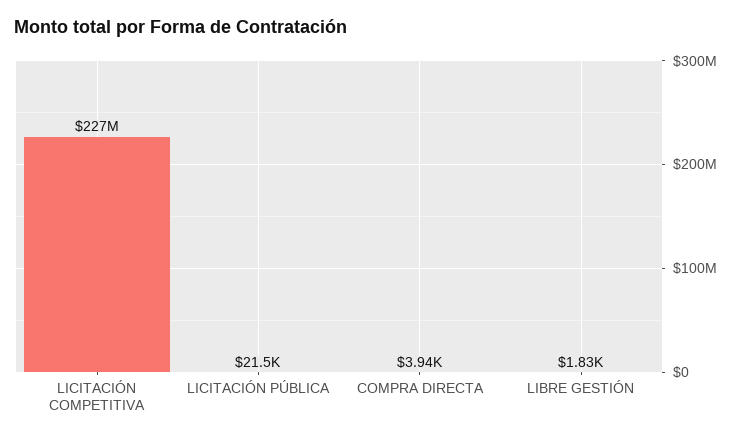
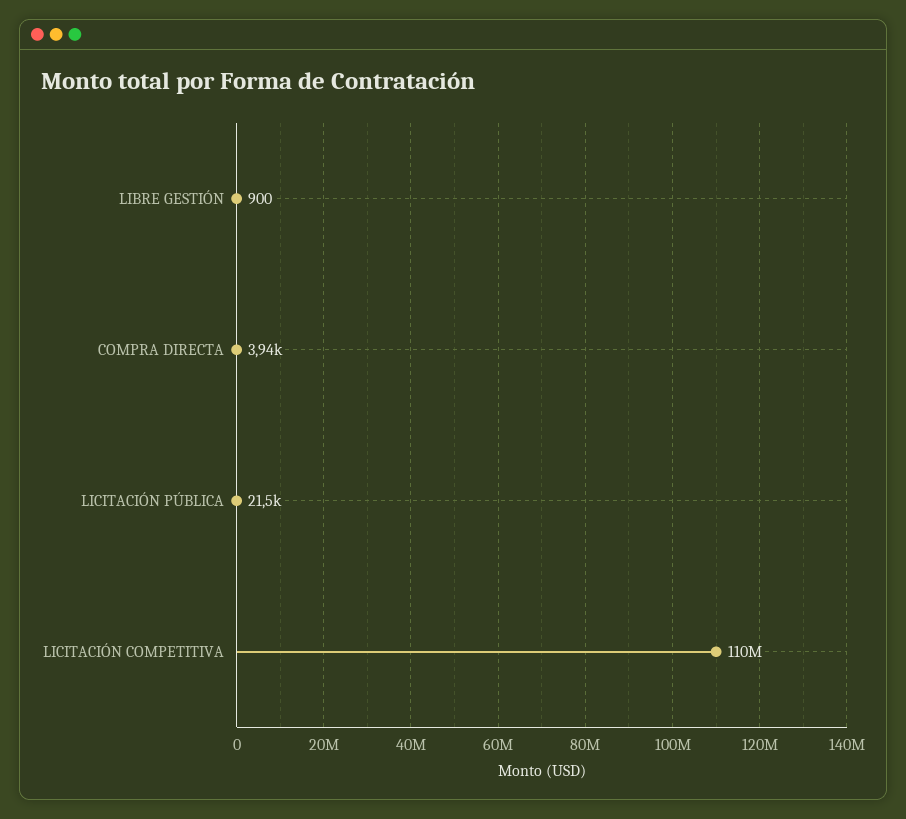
LICITACIÓN COMPETITIVA: 227000000 -> 110000000
LIBRE GESTIÓN: 1830 -> 900

